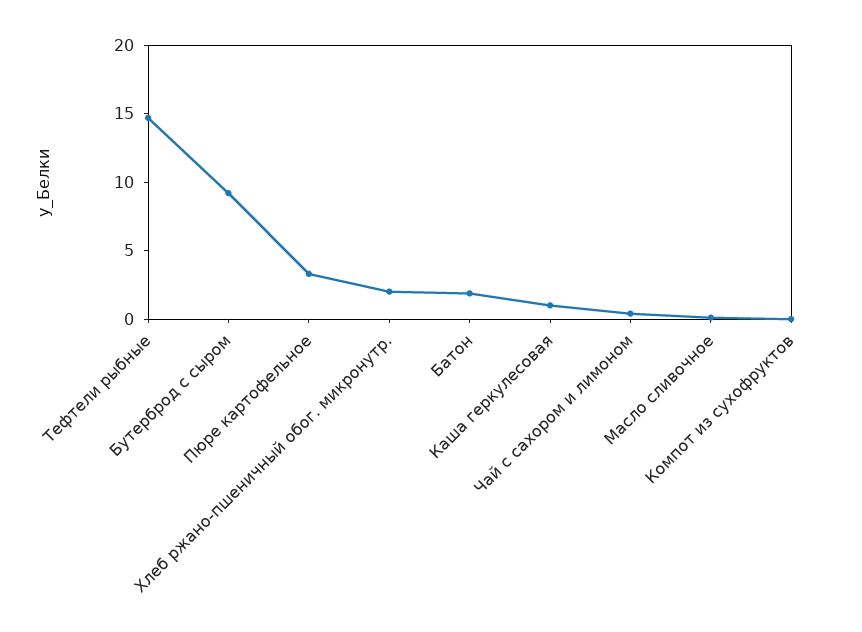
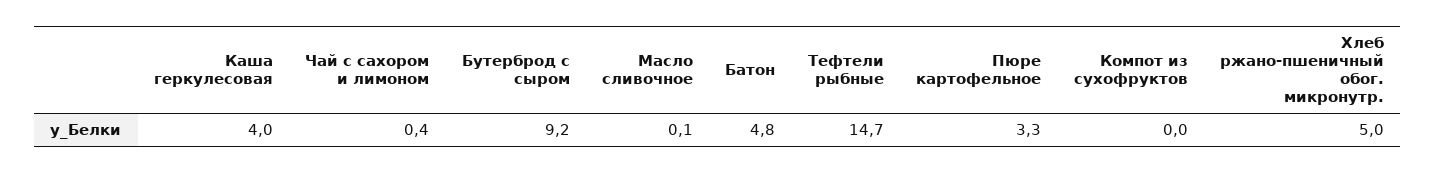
Хлеб ржано-пшеничный обог. микронутр.: 2 -> 5
Батон: 2 -> 4.8
Каша геркулесовая: 1 -> 4

